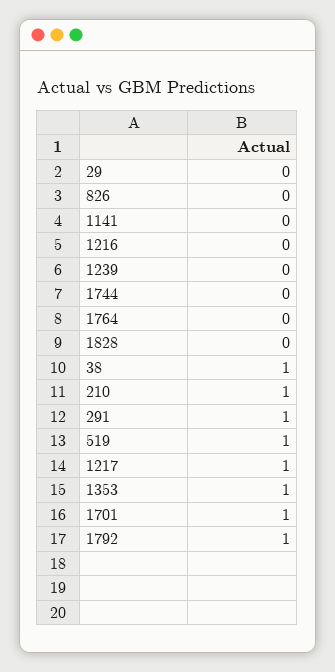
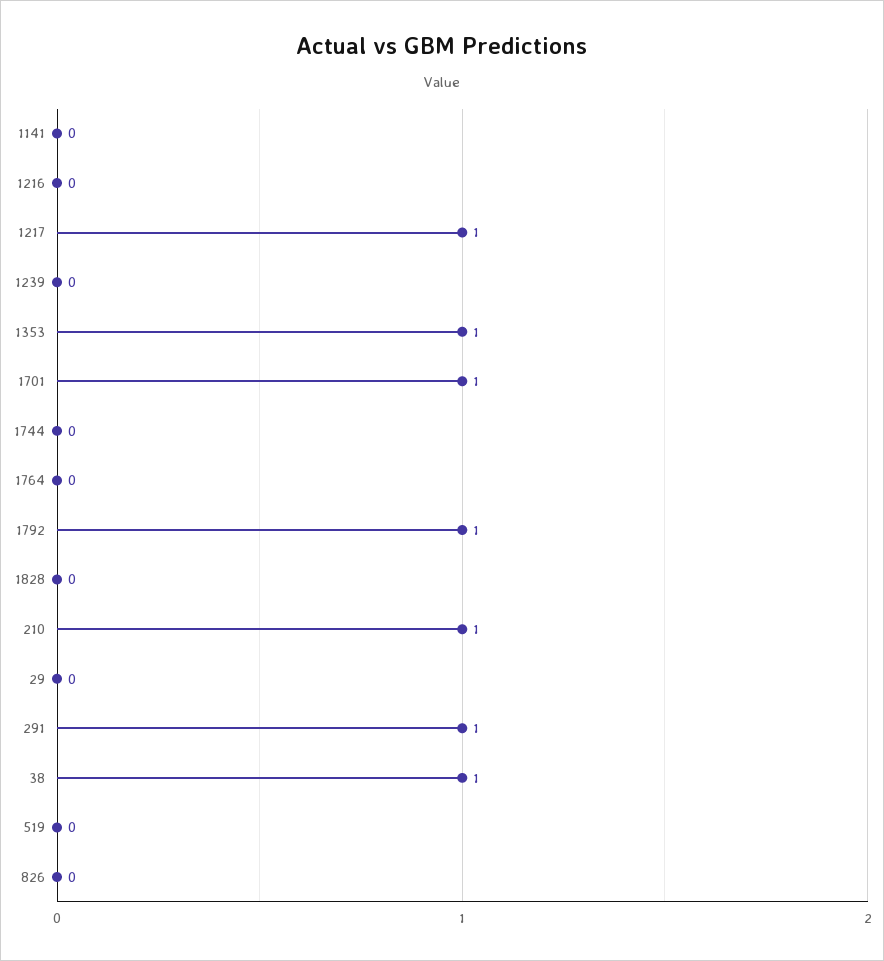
519: 1 -> 0

